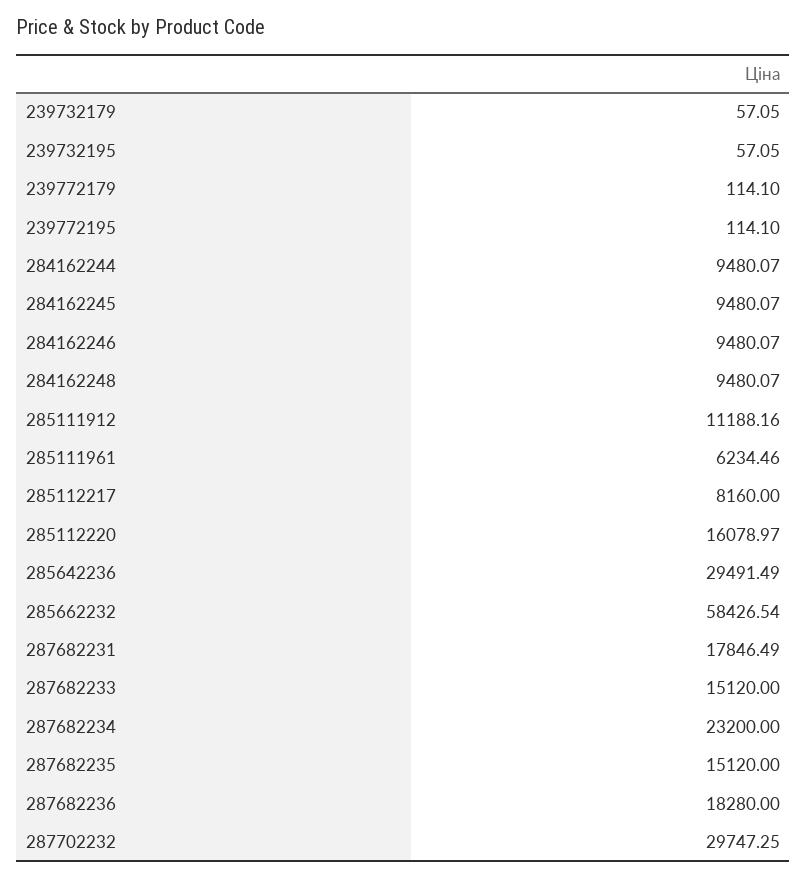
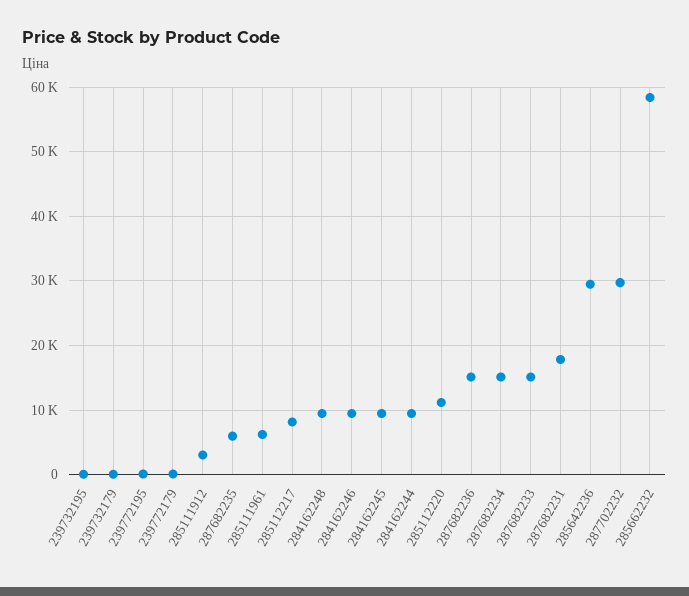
285111912: 11188.16 -> 3000
285112220: 16078.97 -> 11000
287682234: 23200 -> 15000
287682235: 15120 -> 6000
287682236: 18280 -> 15000

